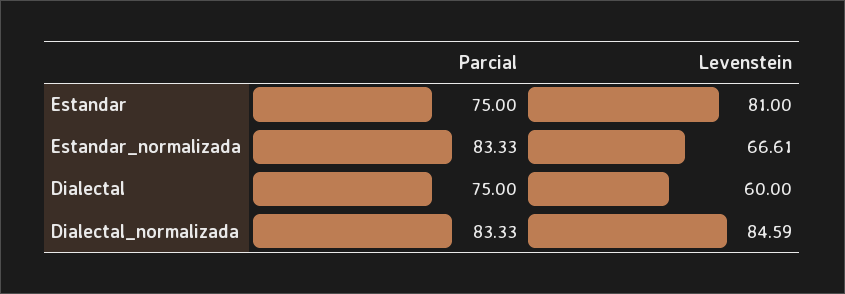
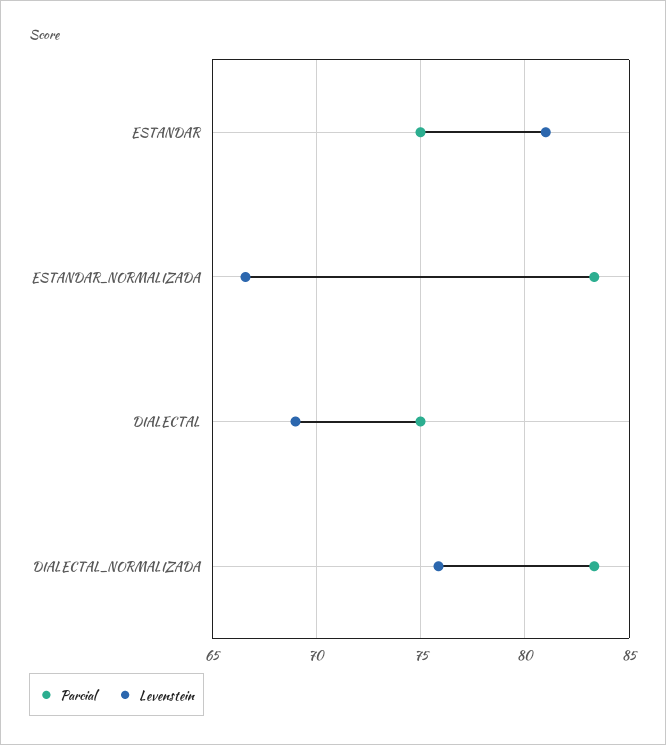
Levenstein, Dialectal: 60 -> 69
Levenstein, Dialectal_normalizada: 84.59 -> 76

